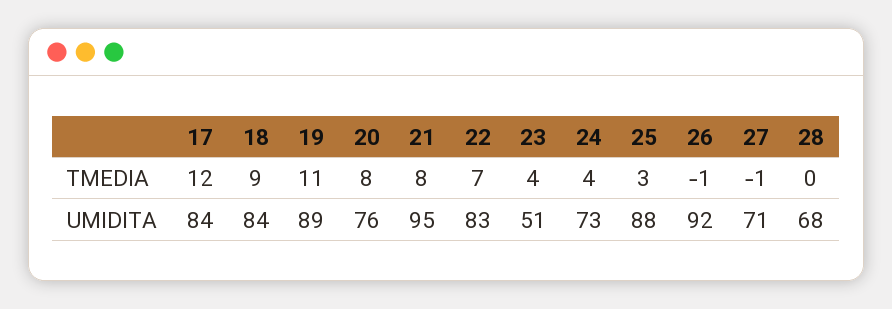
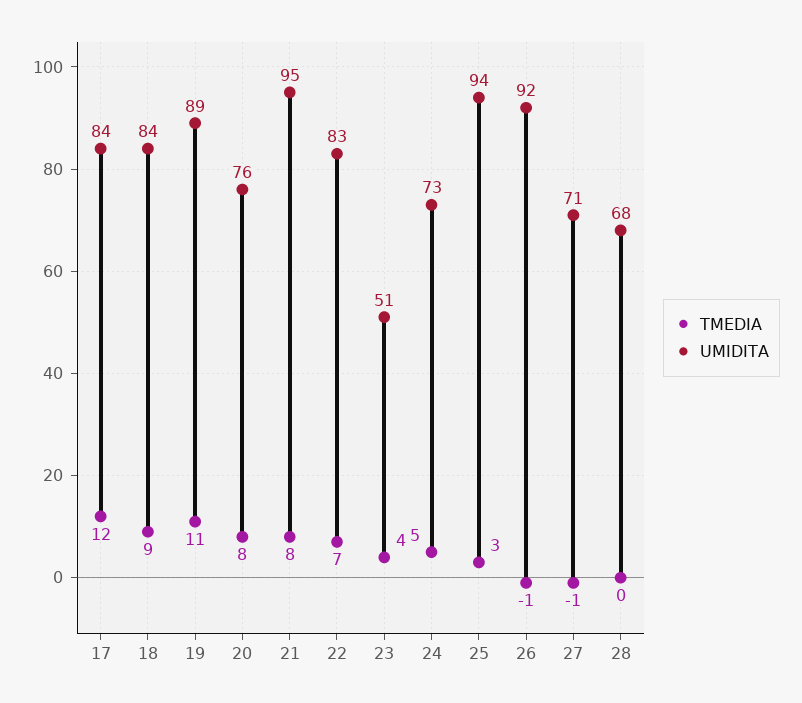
TMEDIA, 24: 4 -> 5
UMIDITA, 25: 88 -> 94

